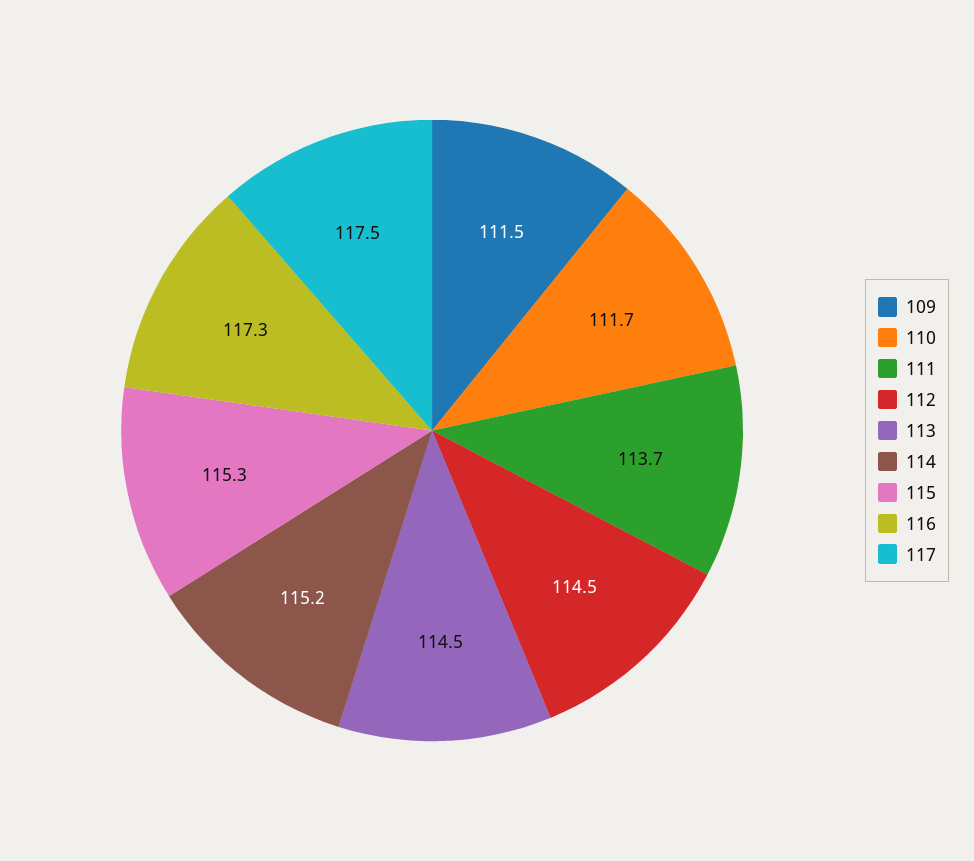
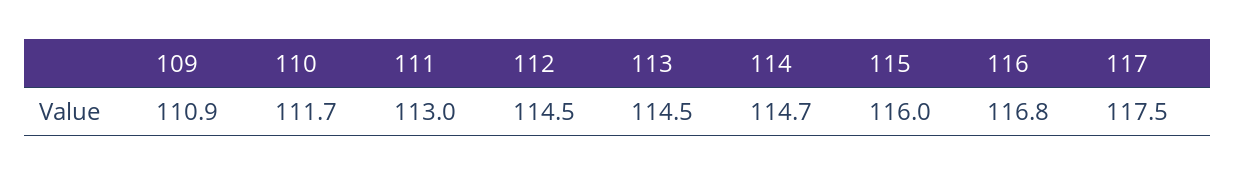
109: 111.5 -> 110.9
111: 113.7 -> 113
114: 115.2 -> 114.7
115: 115.3 -> 116
116: 117.3 -> 116.8

